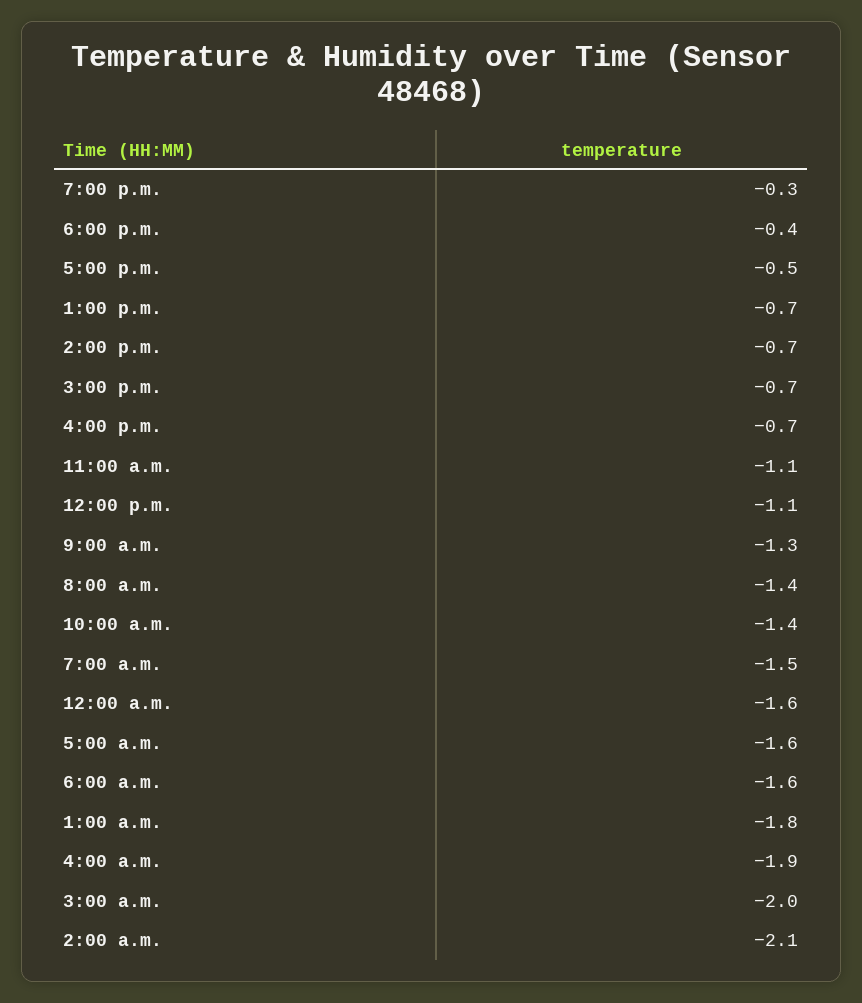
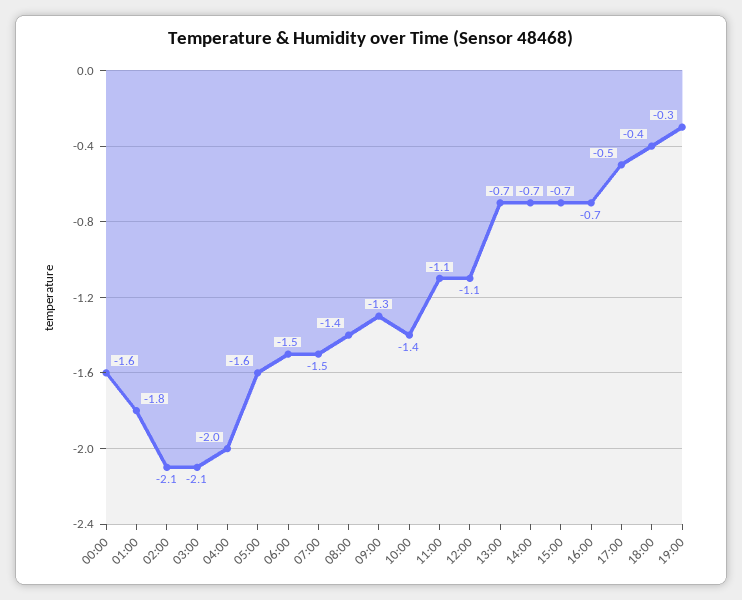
6:00 a.m.: -1.6 -> -1.5
4:00 a.m.: -1.9 -> -2
3:00 a.m.: -2 -> -2.1

